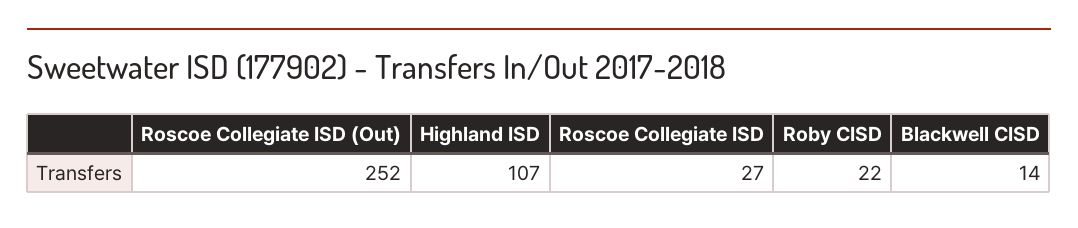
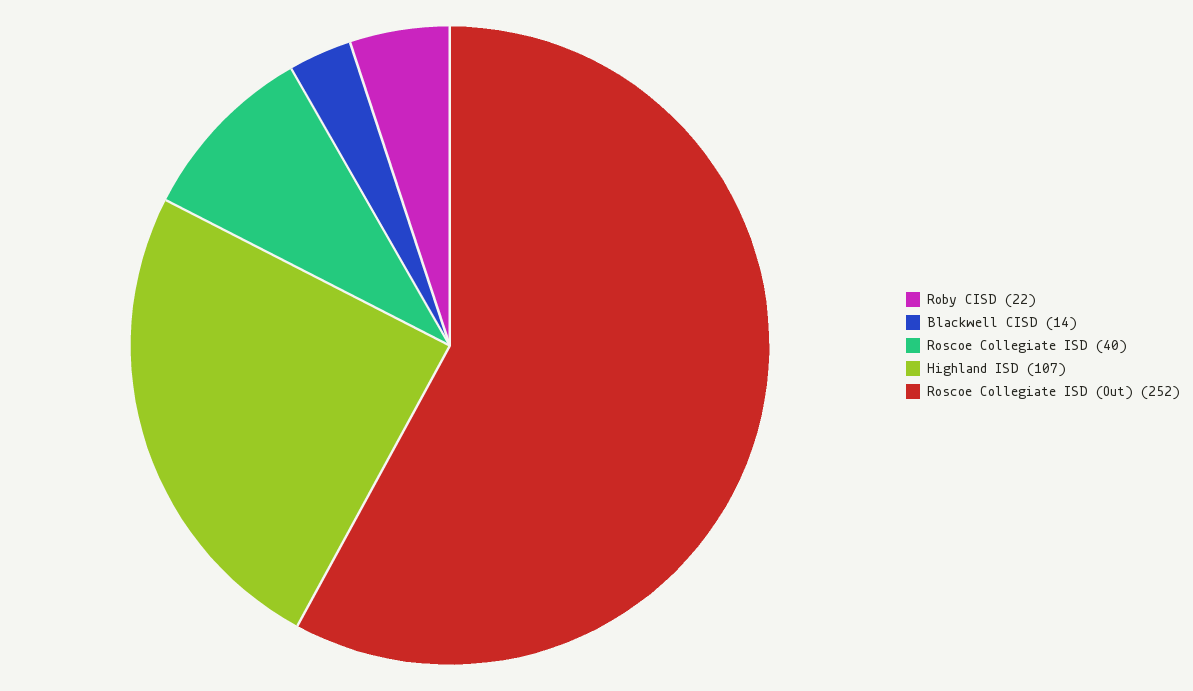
Roscoe Collegiate ISD: 27 -> 40

